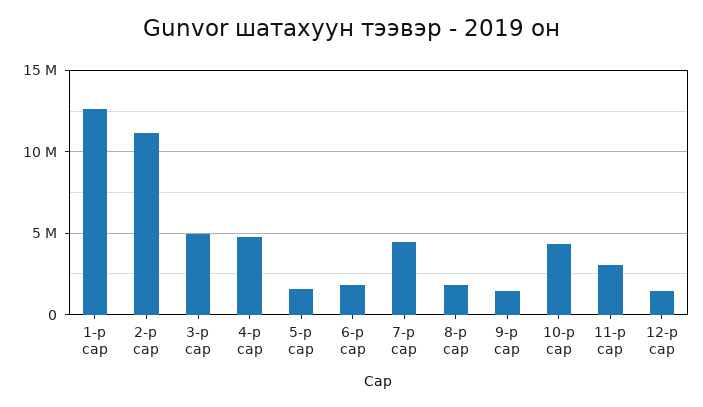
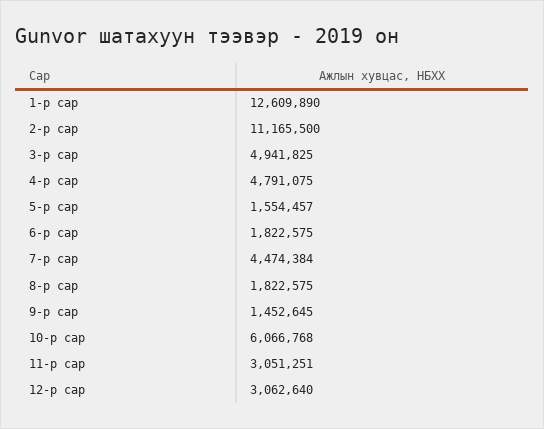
10-р сар: 4500000 -> 6066768
12-р сар: 1500000 -> 3062640

